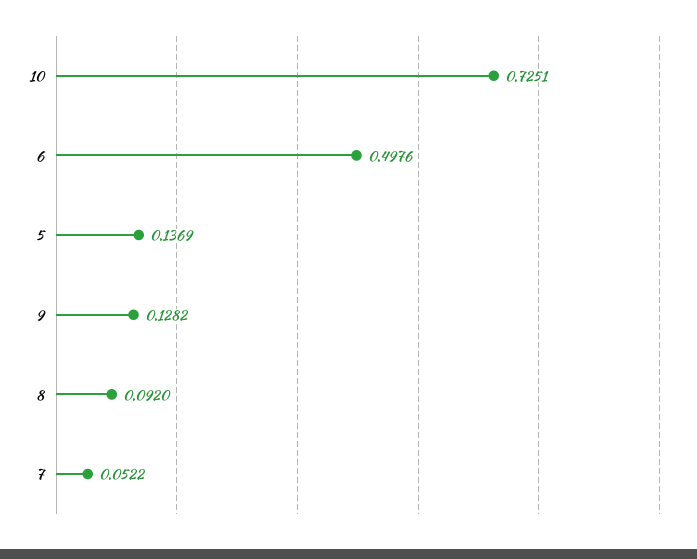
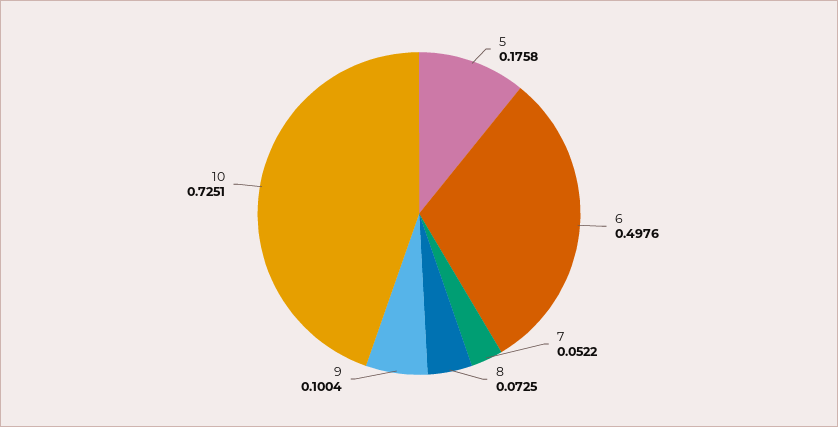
5: 0.1369 -> 0.1758
9: 0.1282 -> 0.1004
8: 0.092 -> 0.0725

